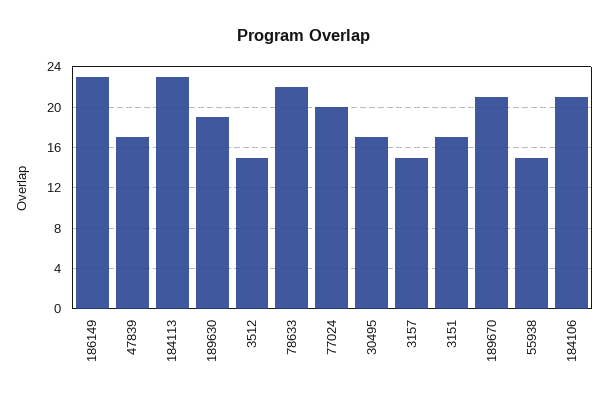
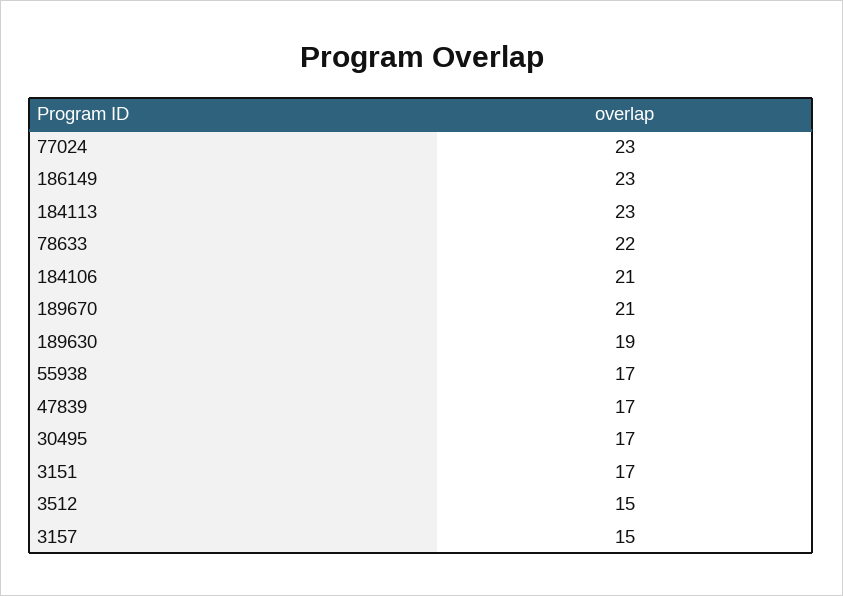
77024: 20 -> 23
55938: 15 -> 17

